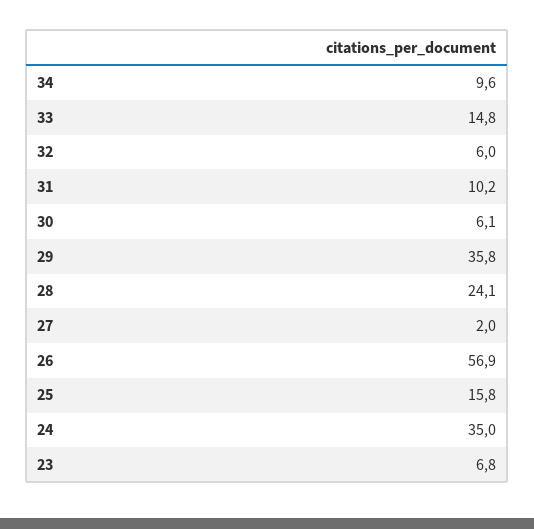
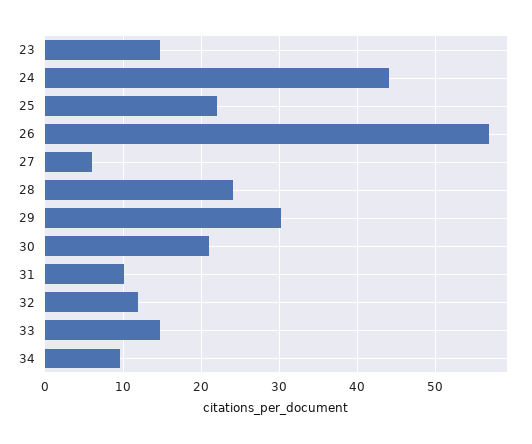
32: 6 -> 12
30: 6.1 -> 21
29: 35.8 -> 30
27: 2 -> 6
25: 15.8 -> 22
24: 35 -> 44
23: 6.8 -> 15

